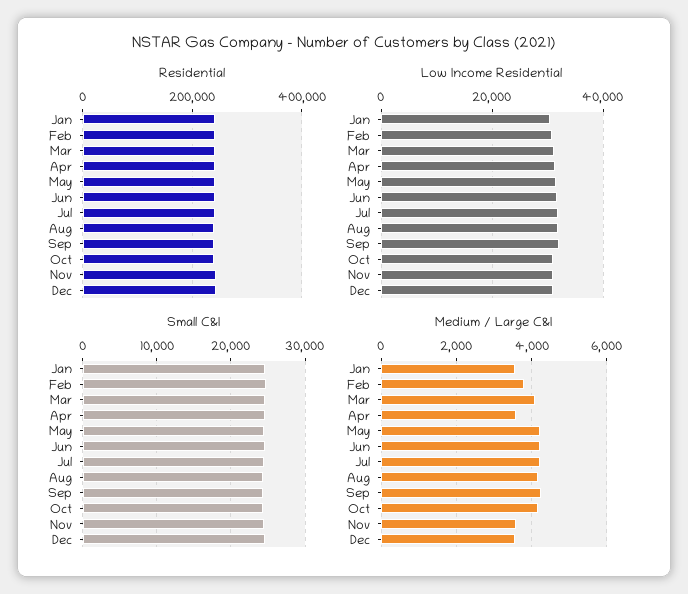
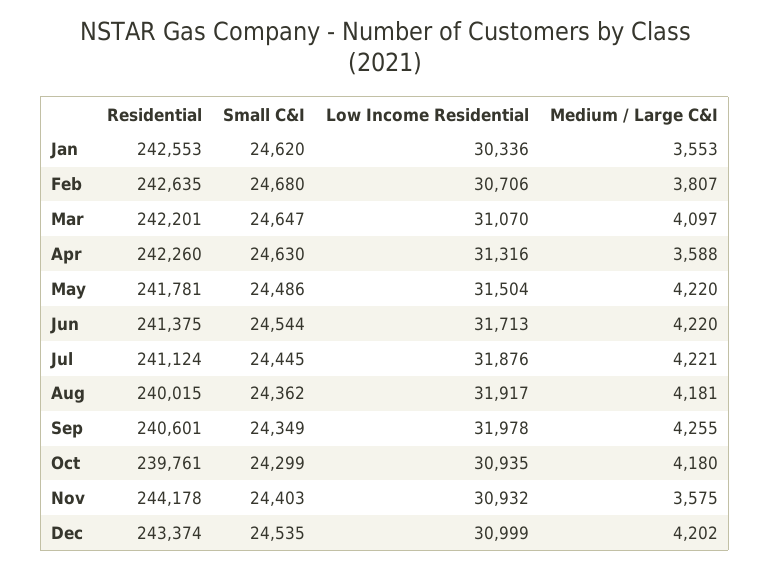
Medium / Large C&I, Dec: 3600 -> 4202

